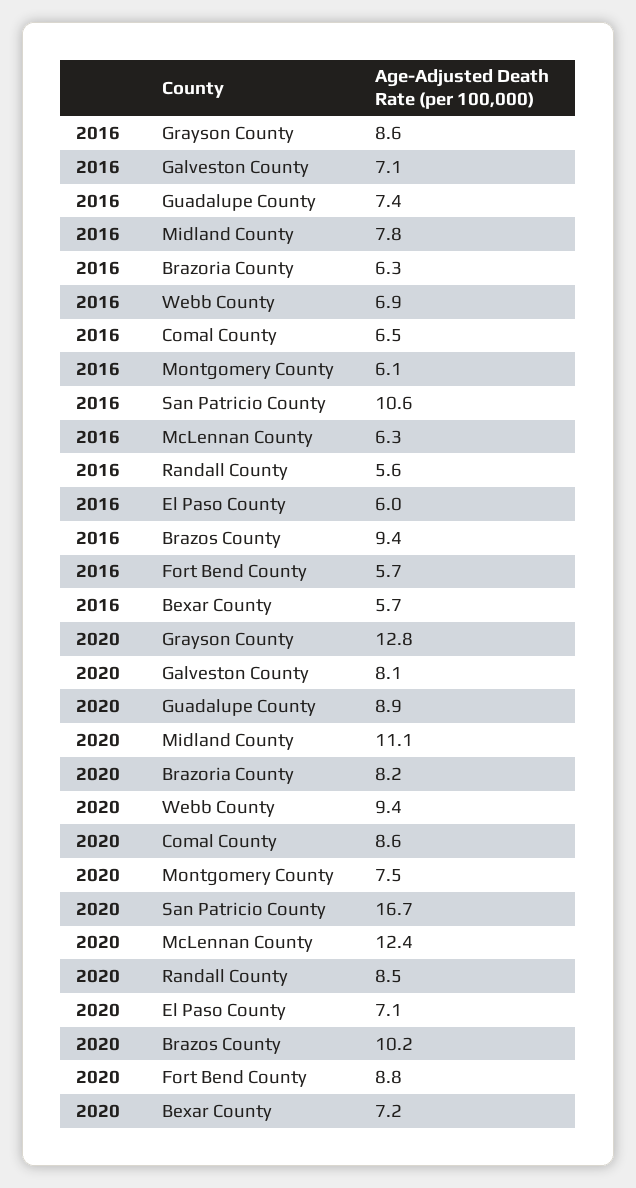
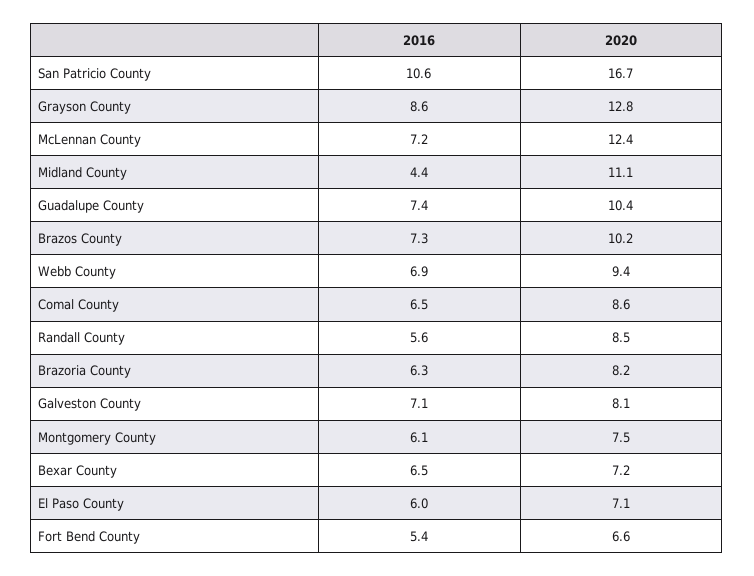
2016, Midland County: 7.8 -> 4.4
2016, McLennan County: 6.3 -> 7.2
2016, Brazos County: 9.4 -> 7.3
2016, Fort Bend County: 5.7 -> 5.4
2016, Bexar County: 5.7 -> 6.5
2020, Guadalupe County: 8.9 -> 10.4
2020, Fort Bend County: 8.8 -> 6.6

